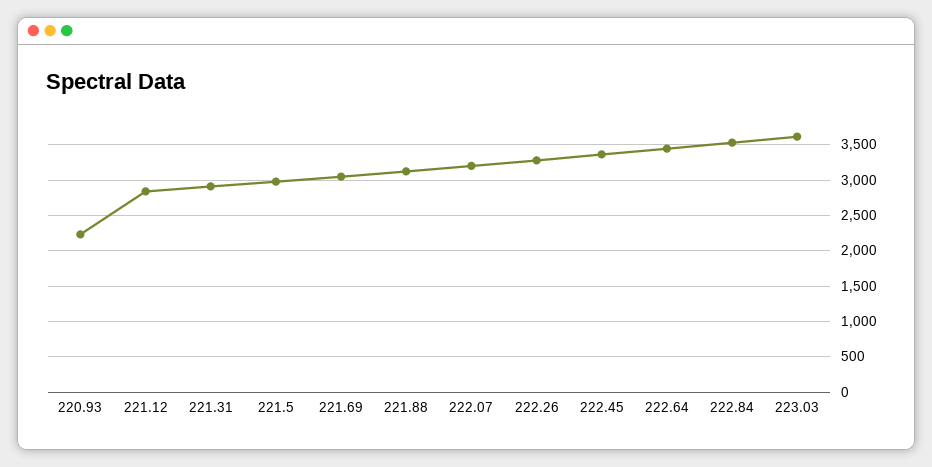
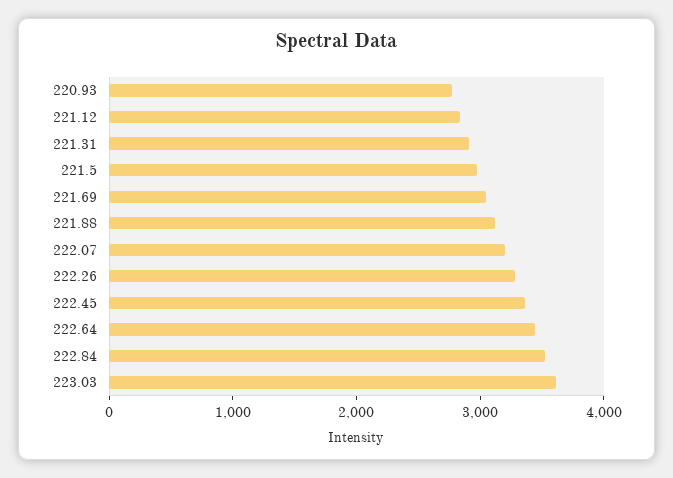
220.93: 2200 -> 2800

